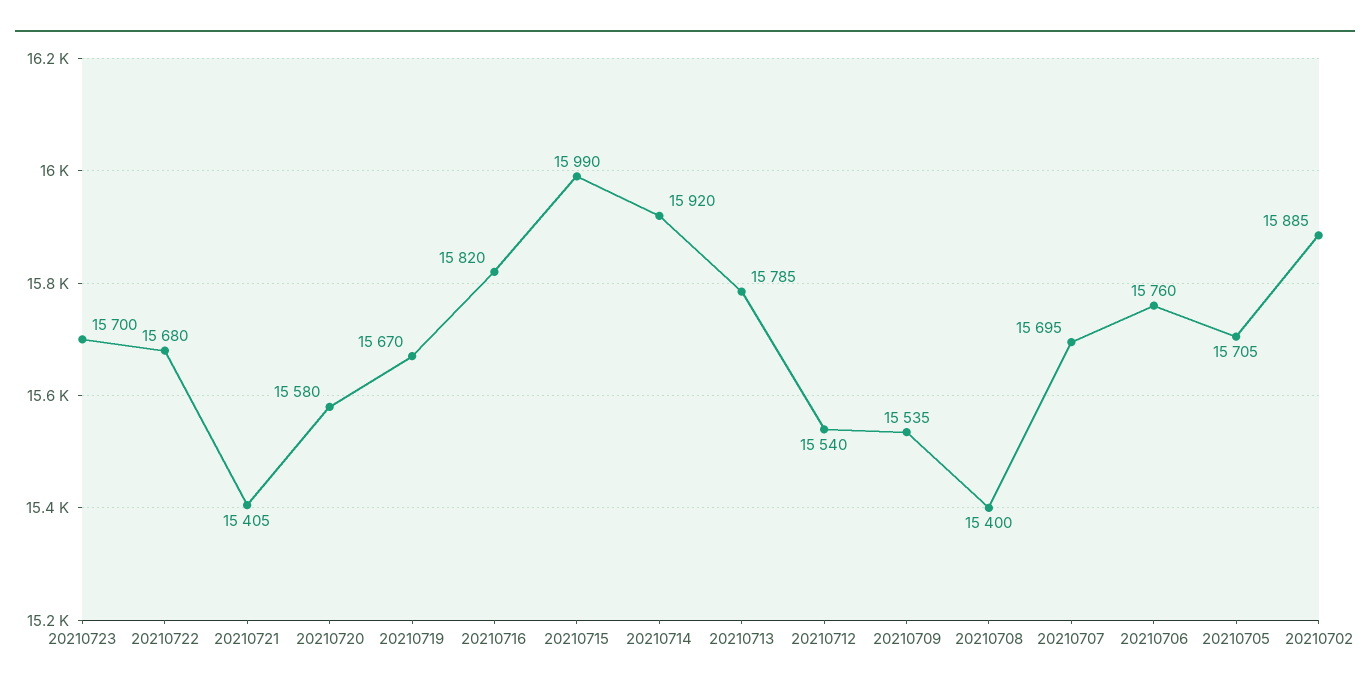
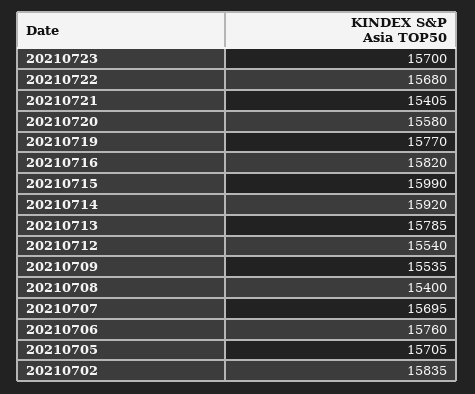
20210719: 15670 -> 15770
20210702: 15885 -> 15835

